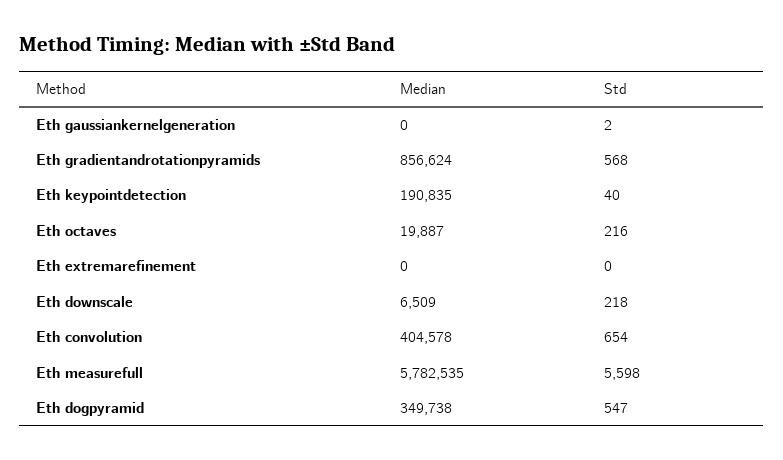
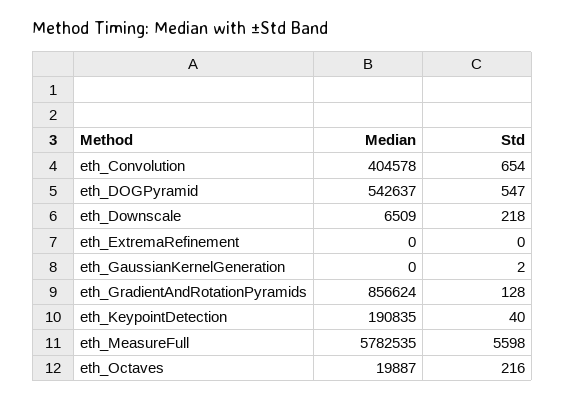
Std, Eth gradientandrotationpyramids: 568 -> 128
Median, Eth dogpyramid: 349738 -> 542637

